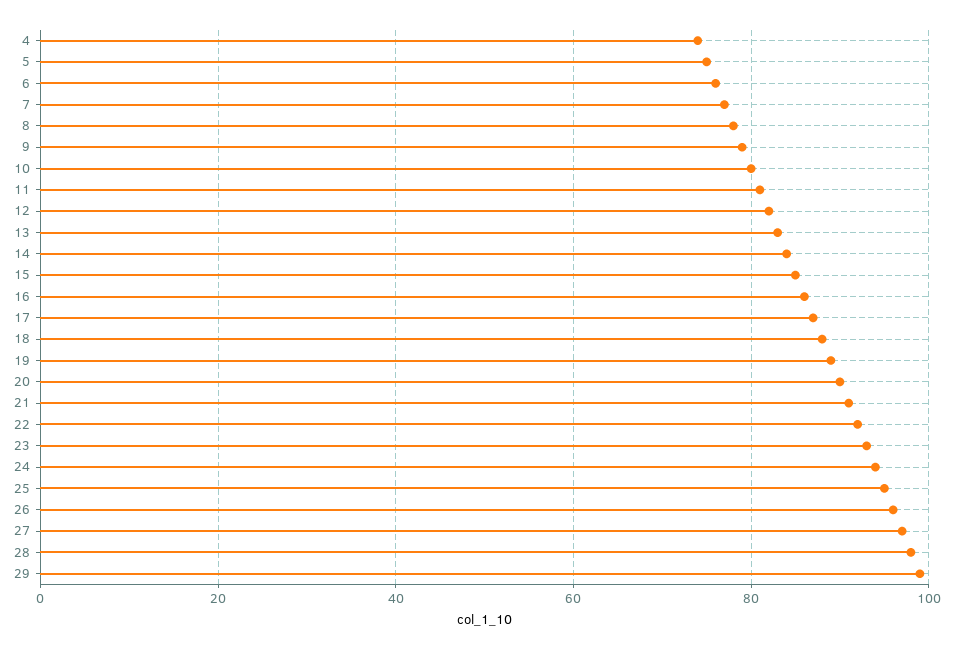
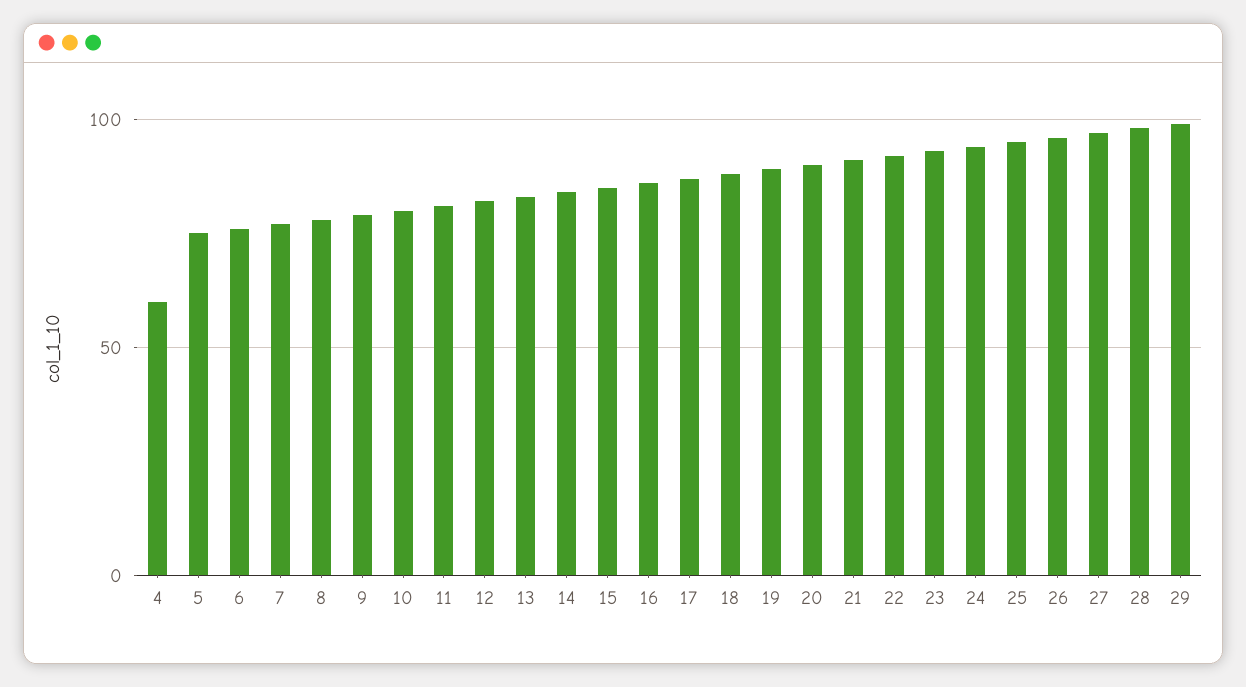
4: 75 -> 60

